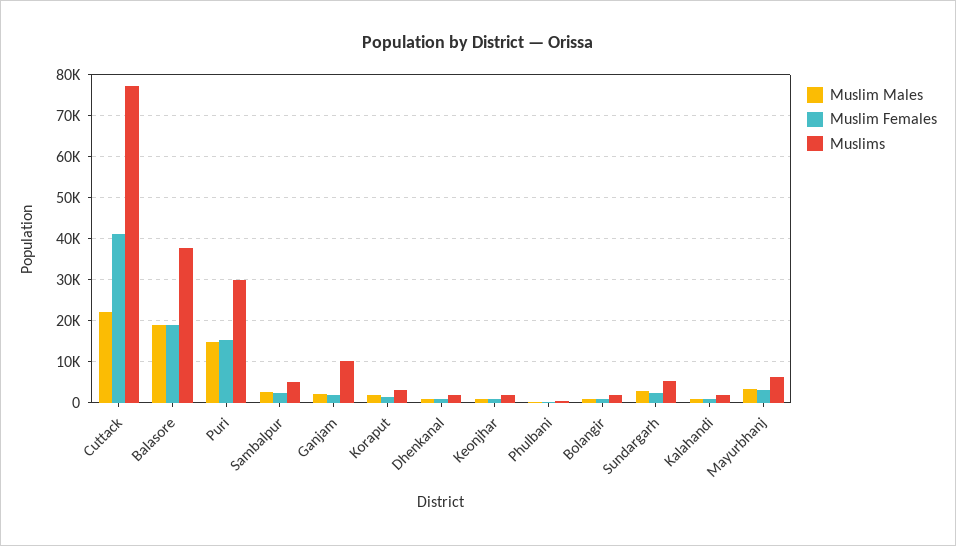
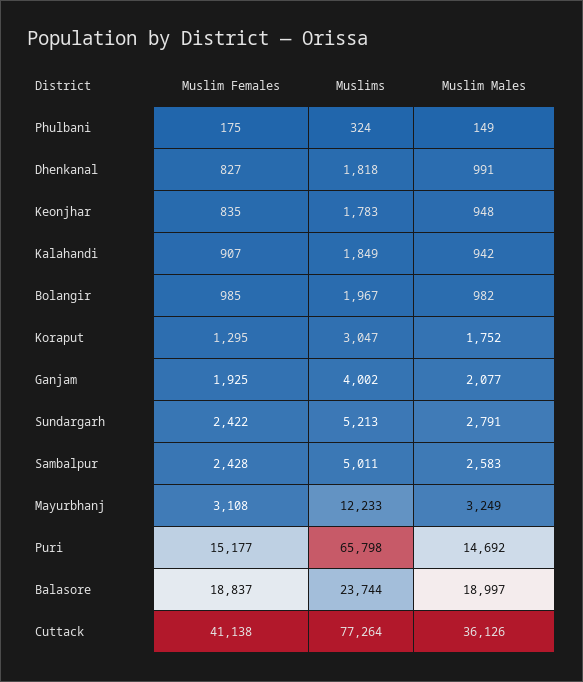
Muslim Males, Cuttack: 22000 -> 36126
Muslims, Balasore: 38000 -> 23744
Muslims, Puri: 30000 -> 65798
Muslims, Ganjam: 10000 -> 4002
Muslims, Mayurbhanj: 6000 -> 12233

